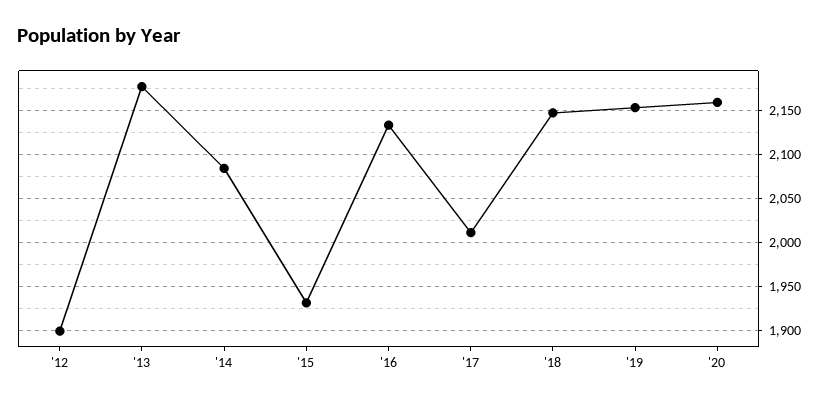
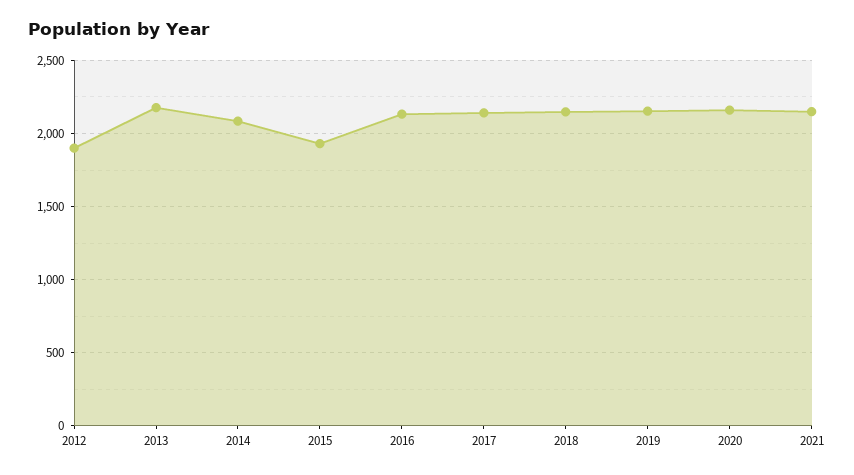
'17: 2010 -> 2150
2021: none -> 2150

